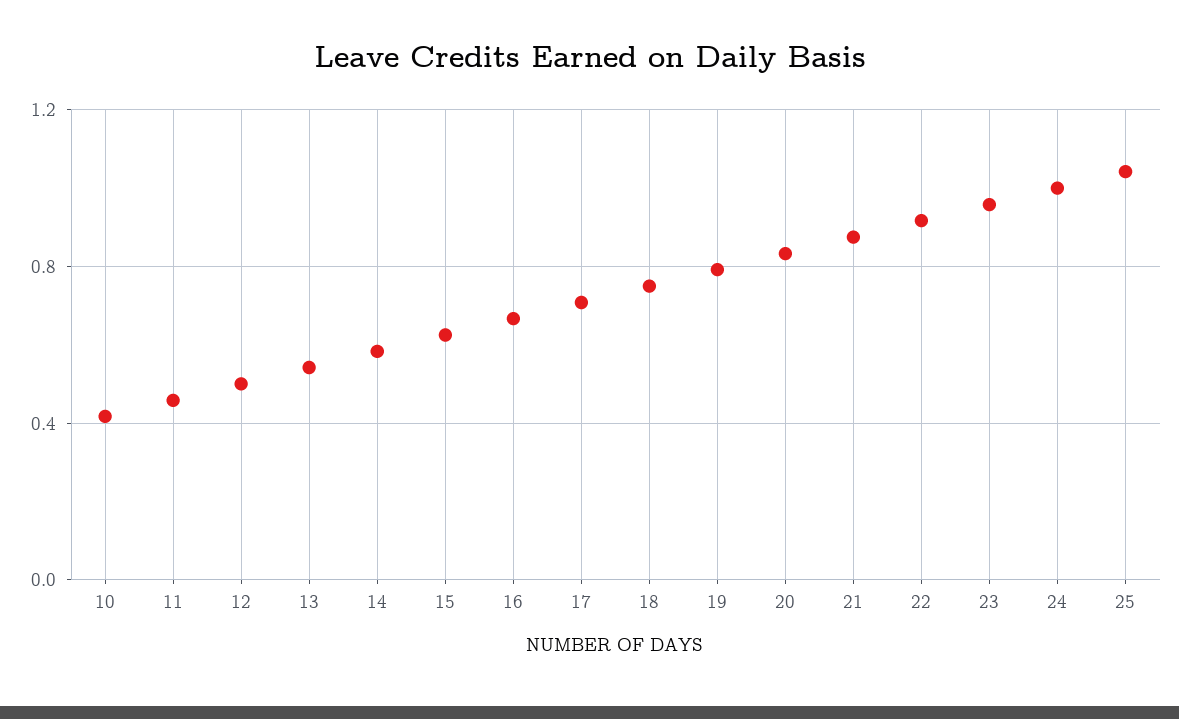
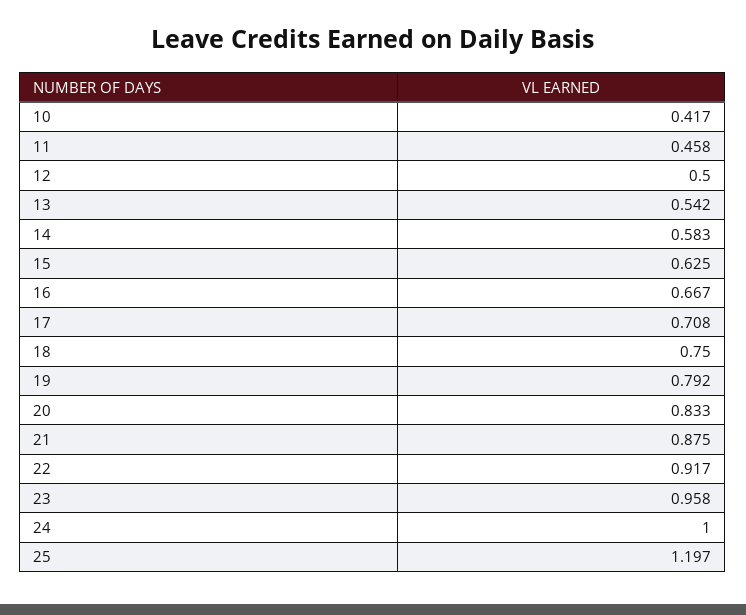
25: 1.05 -> 1.197

